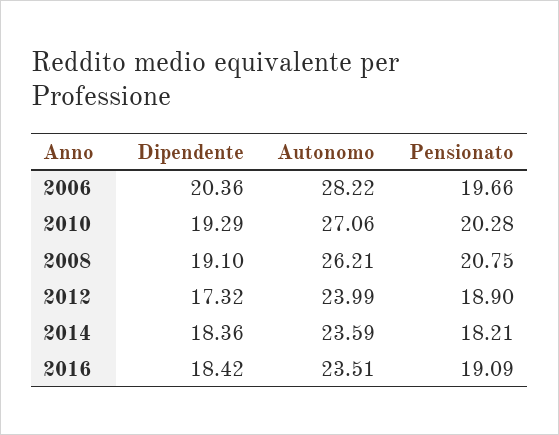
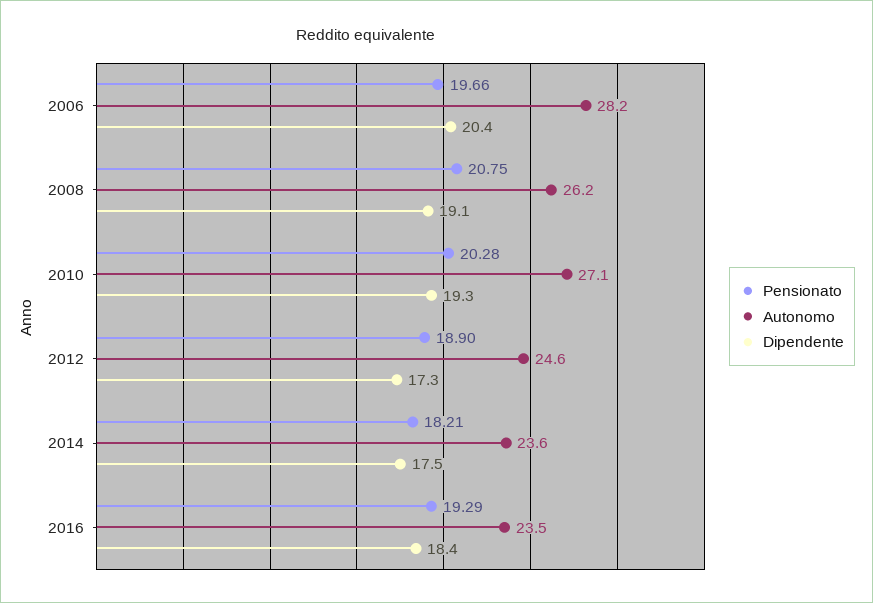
Autonomo, 2012: 23.99 -> 24.6
Dipendente, 2014: 18.36 -> 17.5
Pensionato, 2016: 19.09 -> 19.29

